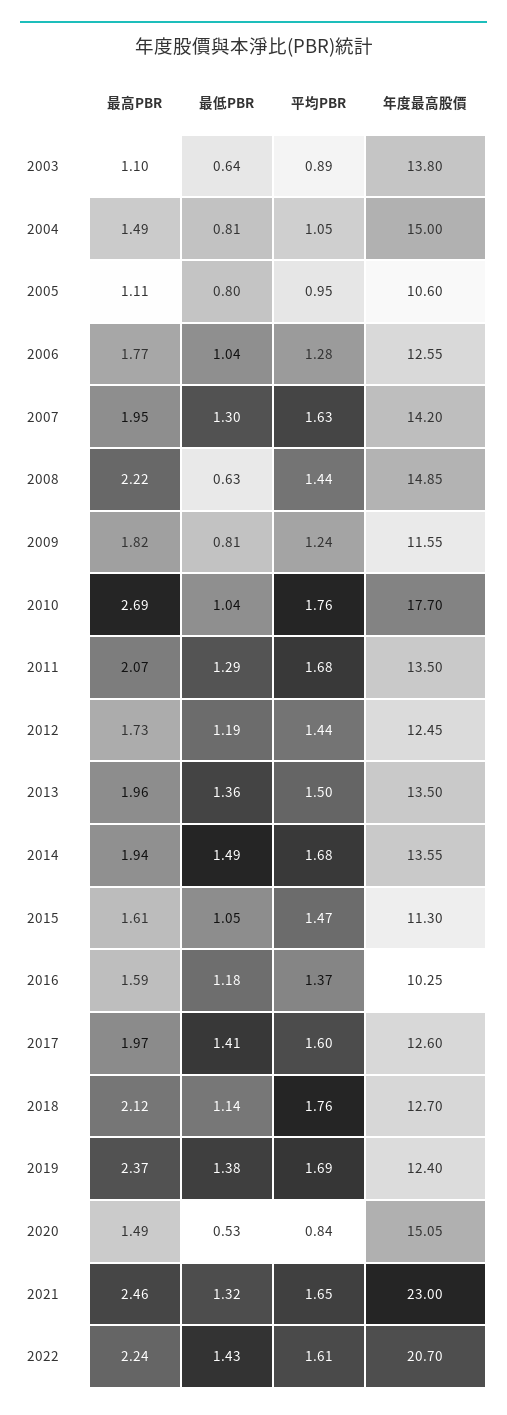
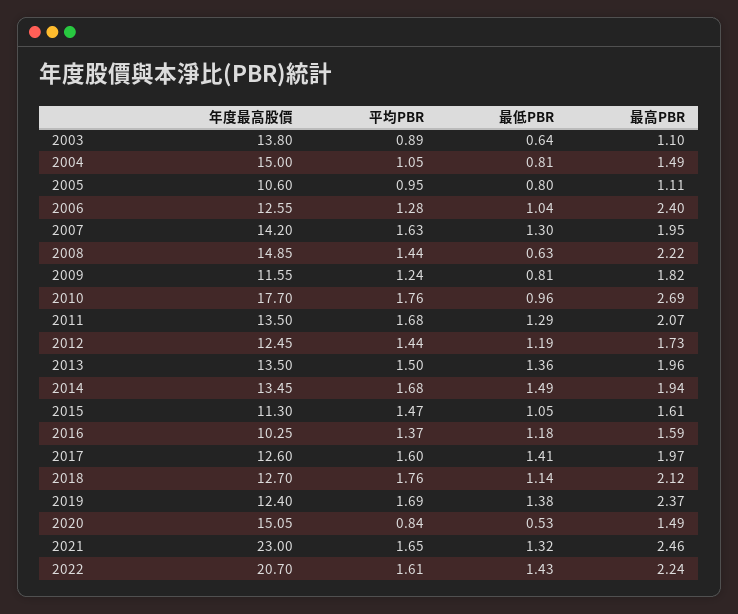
最高PBR, 2006: 1.77 -> 2.4
最低PBR, 2010: 1.04 -> 0.96
年度最高股價, 2014: 13.55 -> 13.45

